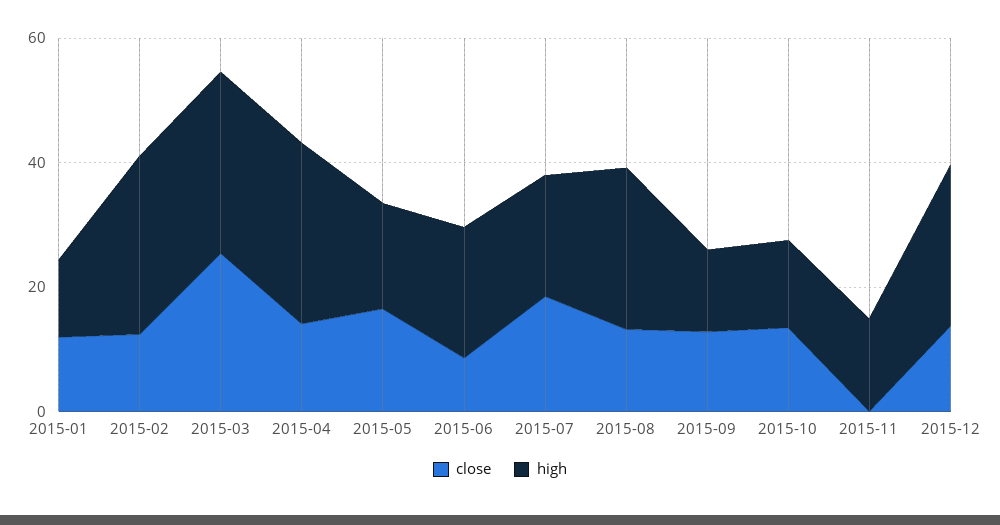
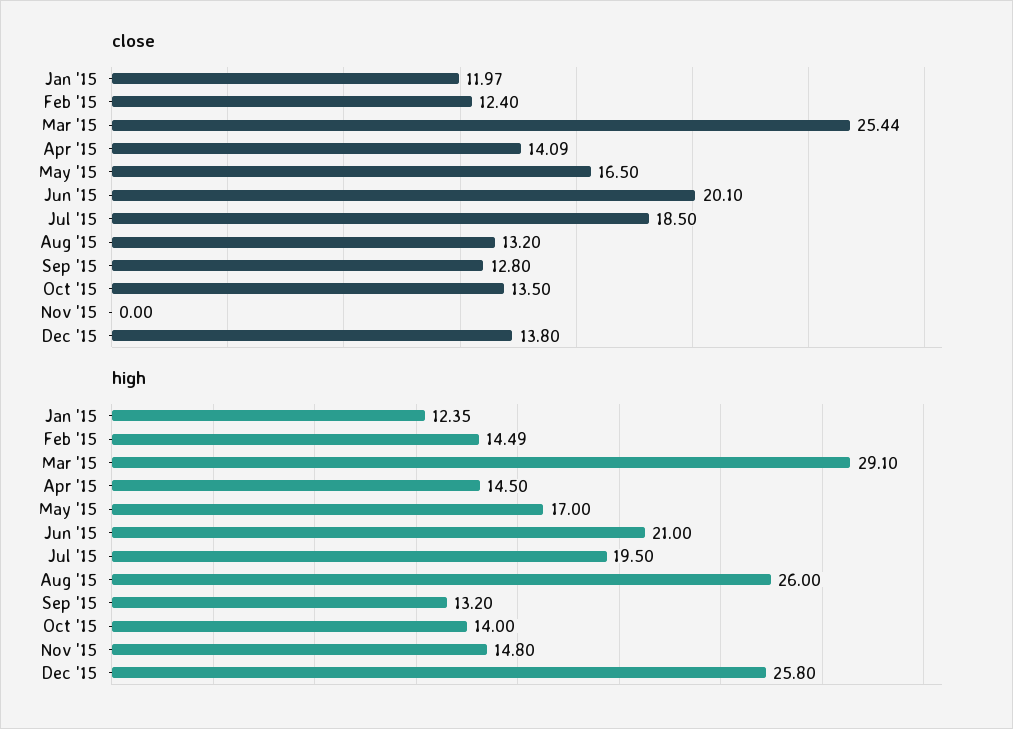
high, 2015-02: 30 -> 14.49
high, 2015-04: 30 -> 14.5
close, 2015-06: 10 -> 20.1

